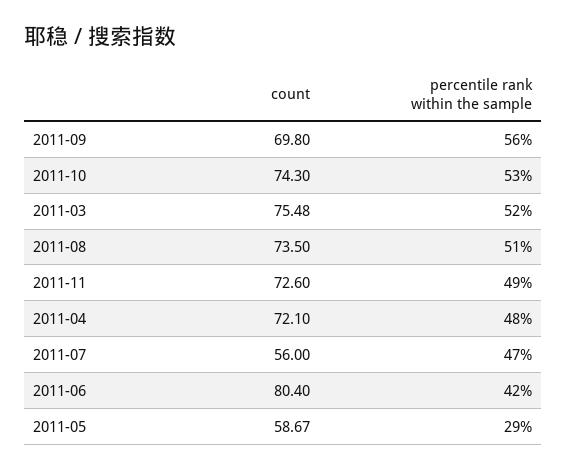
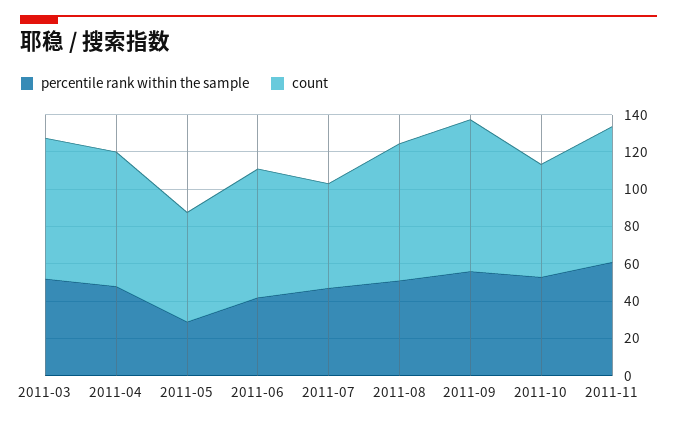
count, 2011-09: 69.8 -> 80
count, 2011-10: 74.3 -> 60
percentile rank within the sample, 2011-11: 49 -> 60
count, 2011-06: 80.4 -> 70

